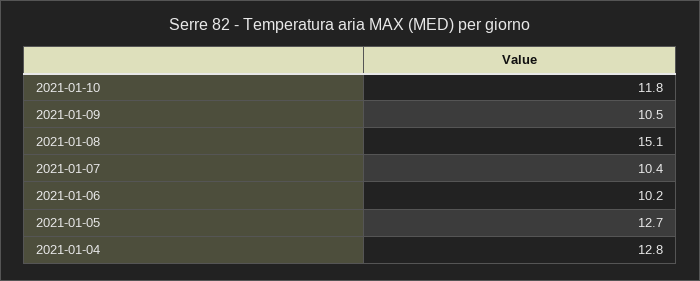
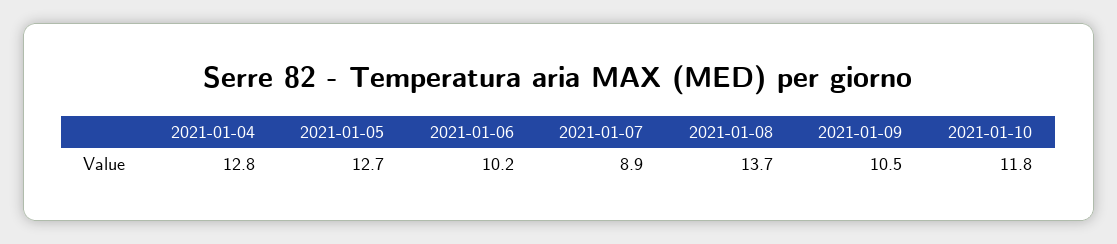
2021-01-08: 15.1 -> 13.7
2021-01-07: 10.4 -> 8.9

